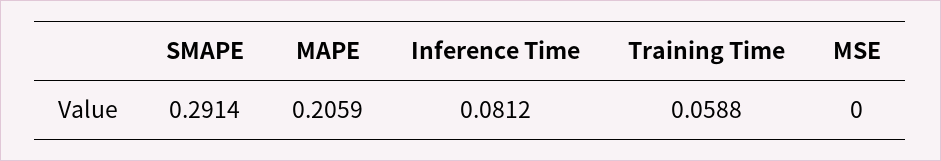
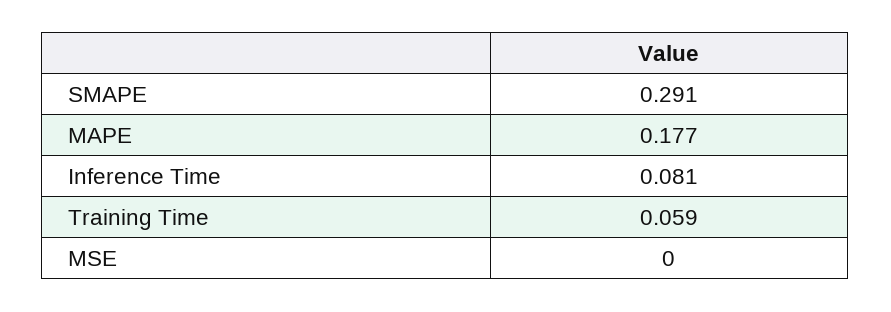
MAPE: 0.2059 -> 0.177

